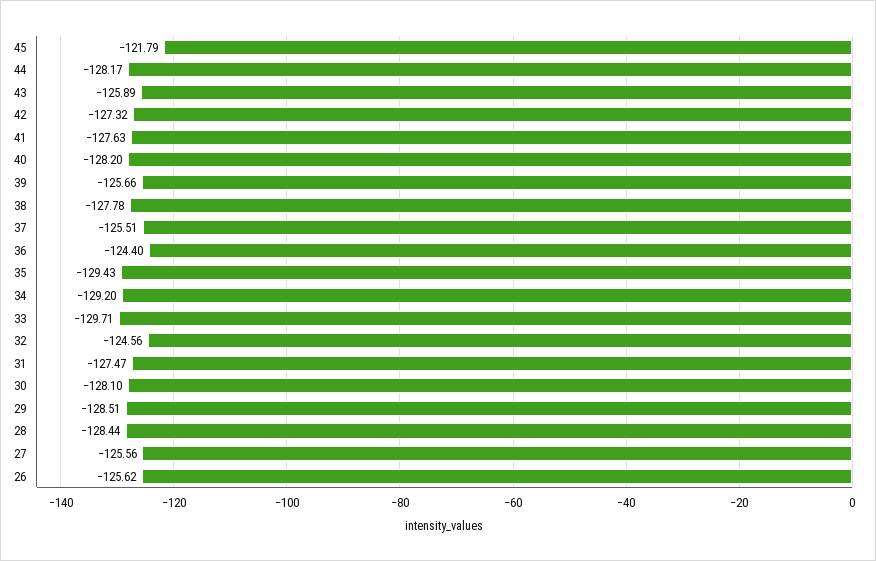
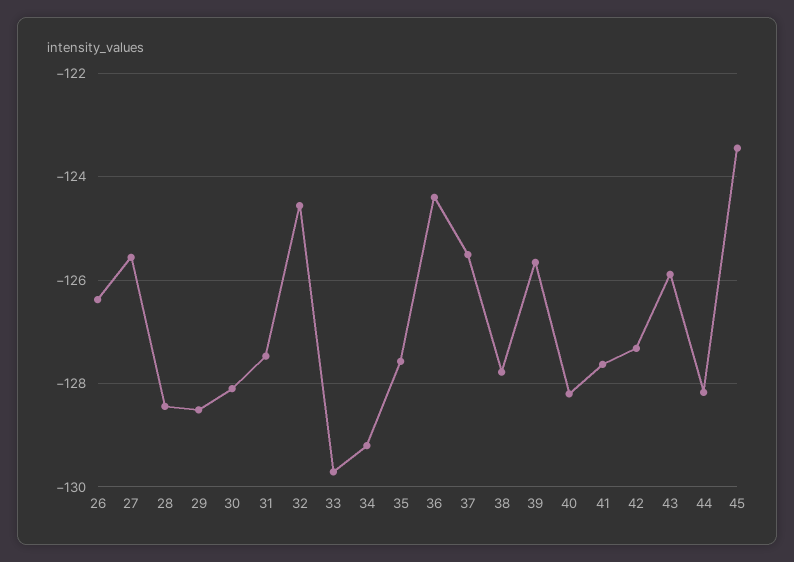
45: -121.79 -> -123.4
35: -129.43 -> -127.6
26: -125.62 -> -126.4

